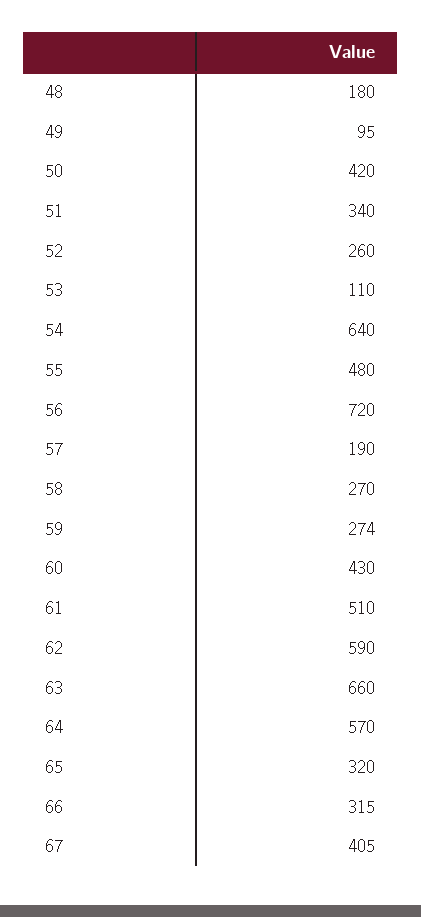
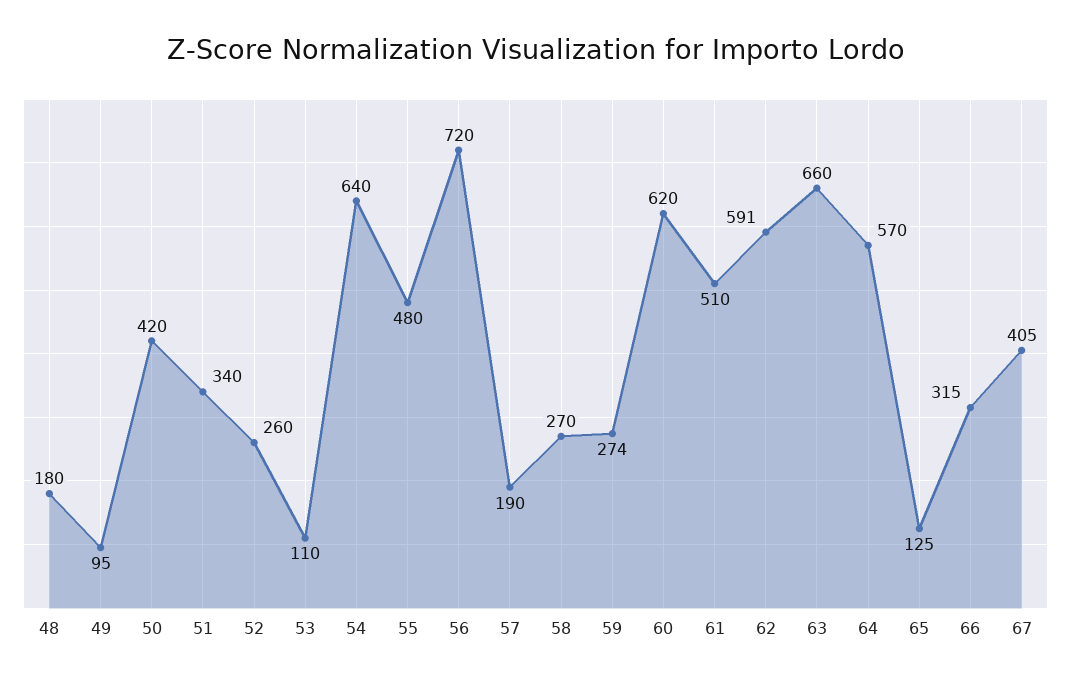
60: 430 -> 620
62: 590 -> 591
65: 320 -> 125

